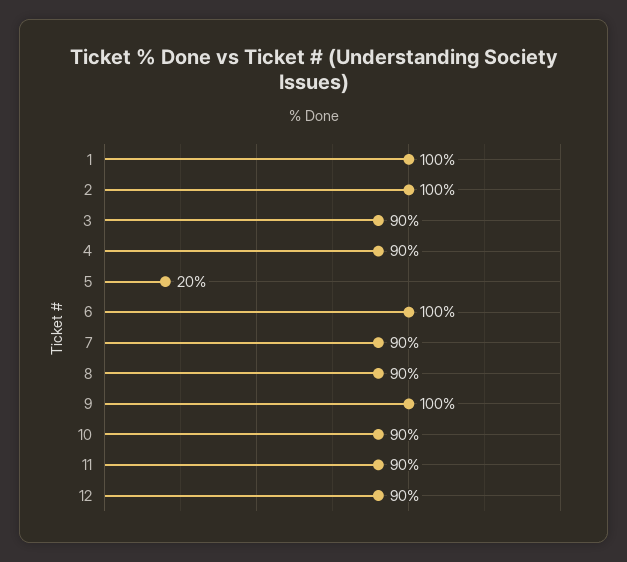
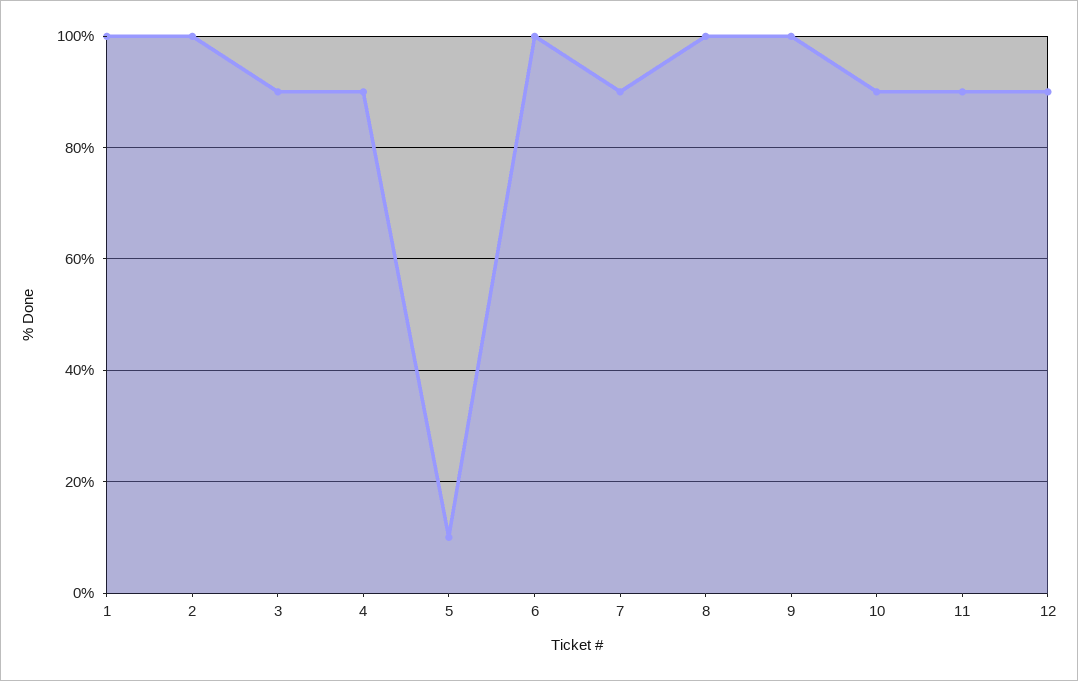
5: 20 -> 10
8: 90 -> 100

